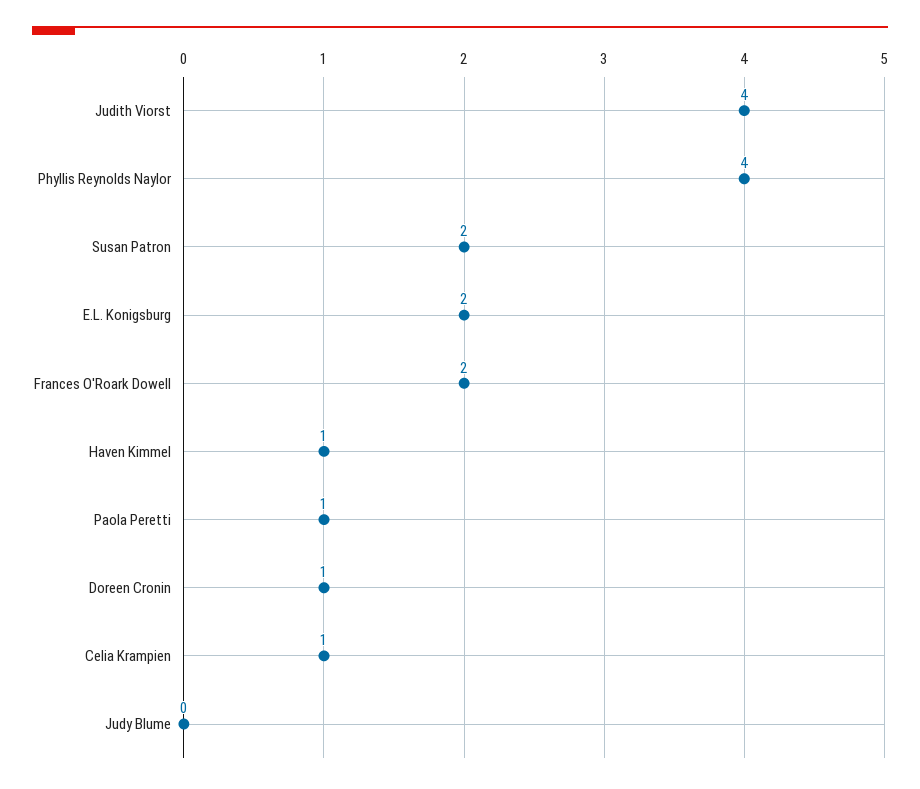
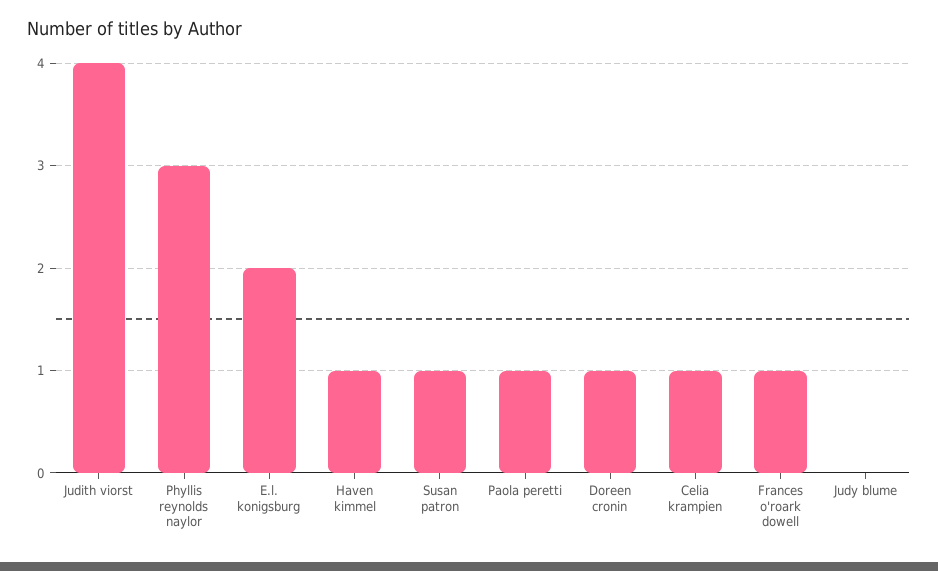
Phyllis Reynolds Naylor: 4 -> 3
Susan Patron: 2 -> 1
Frances O'Roark Dowell: 2 -> 1

